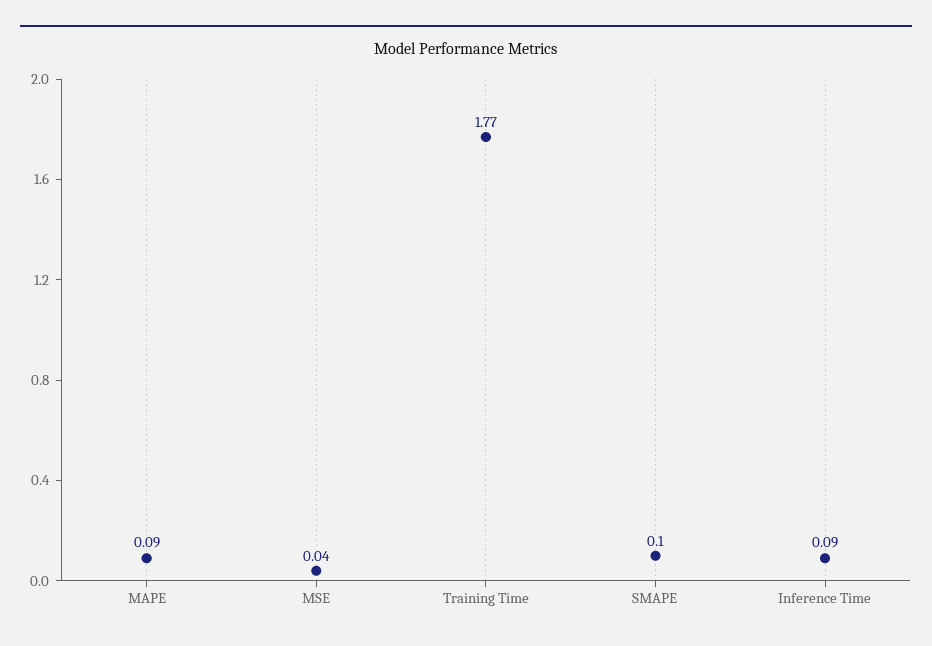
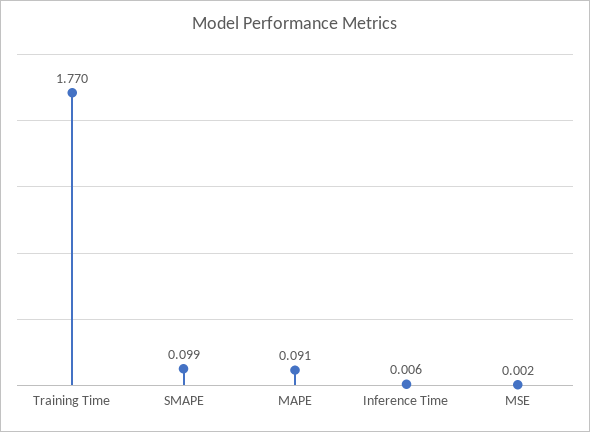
MSE: 0.04 -> 0.002
Inference Time: 0.09 -> 0.006

